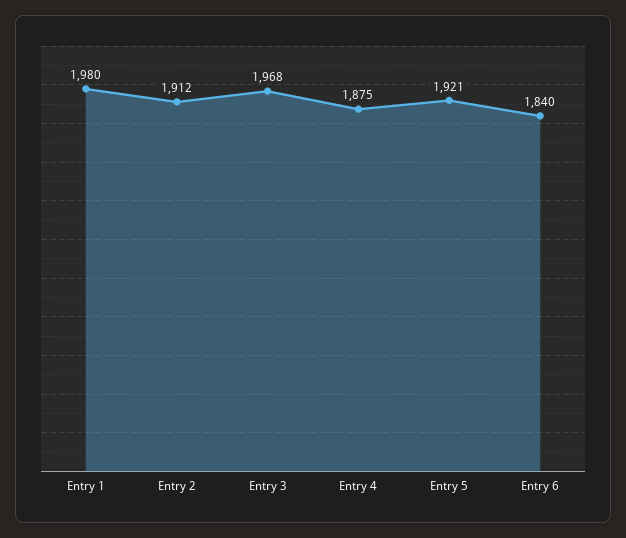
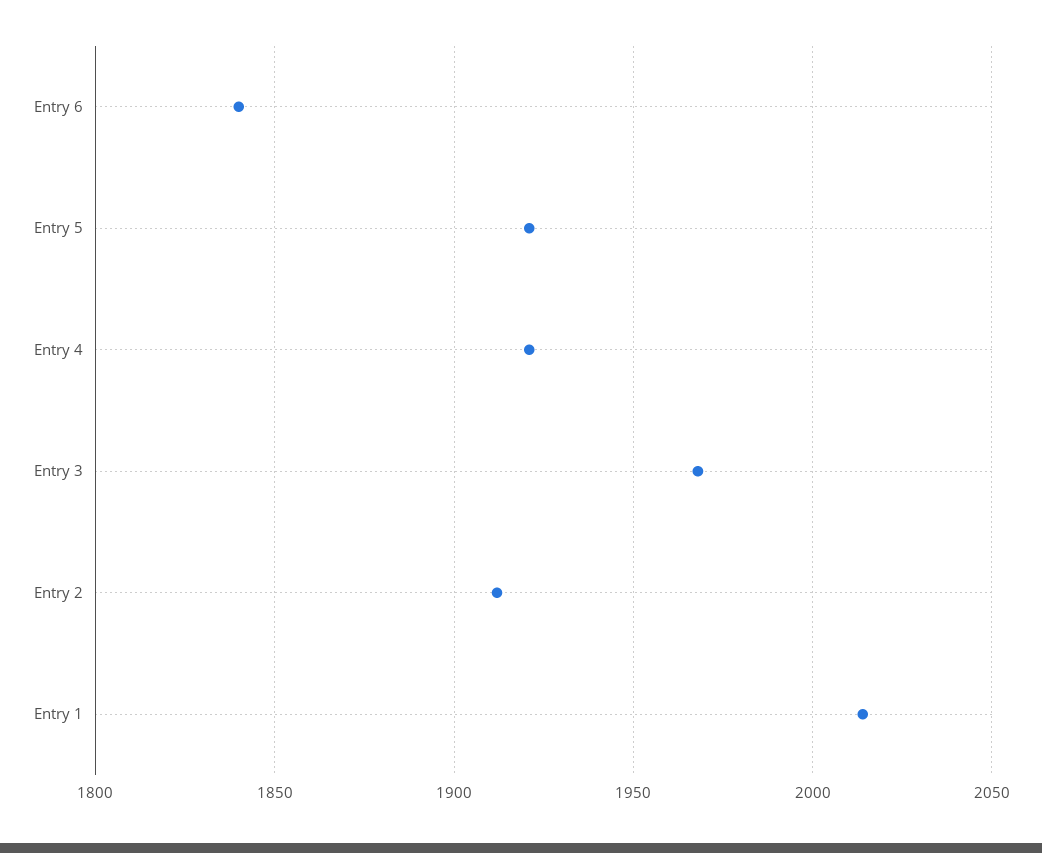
Entry 1: 1980 -> 2015
Entry 4: 1875 -> 1920

